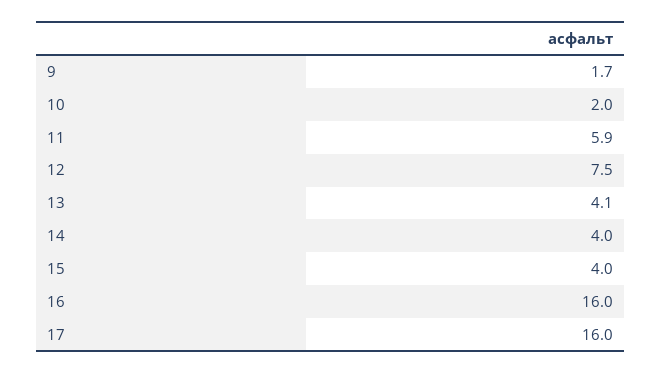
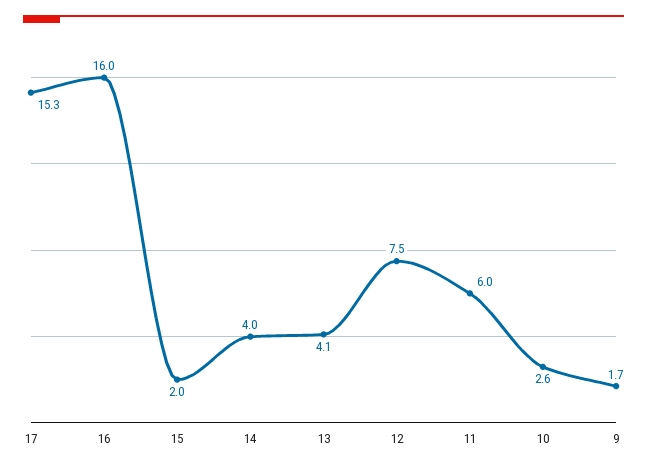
10: 2 -> 2.6
11: 5.9 -> 6
15: 4 -> 2
17: 16 -> 15.3

